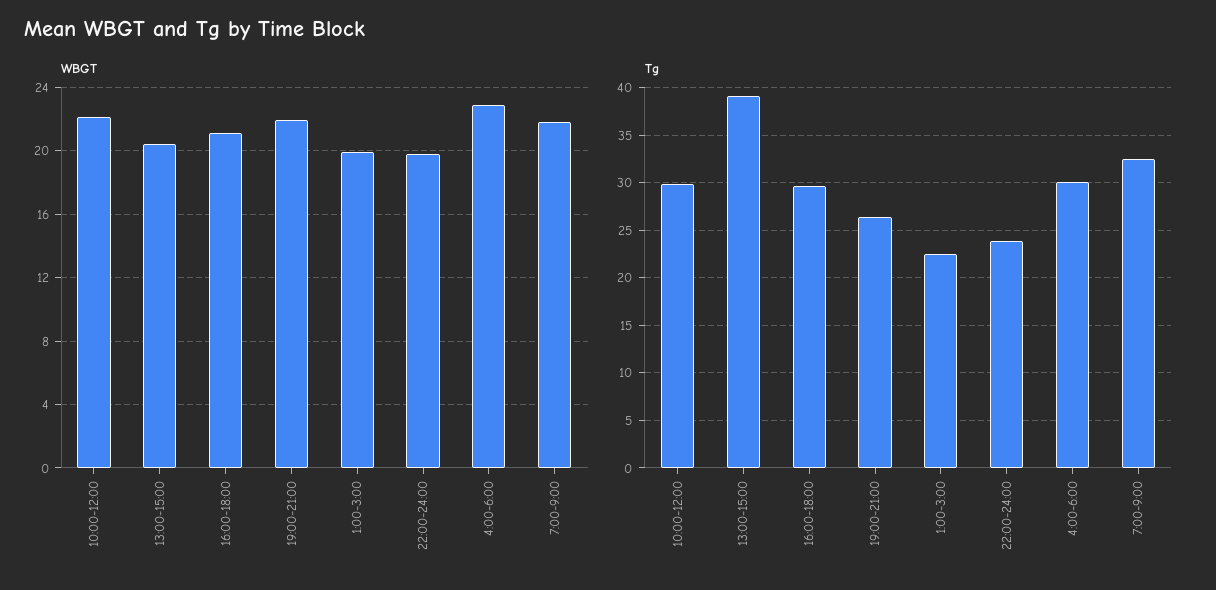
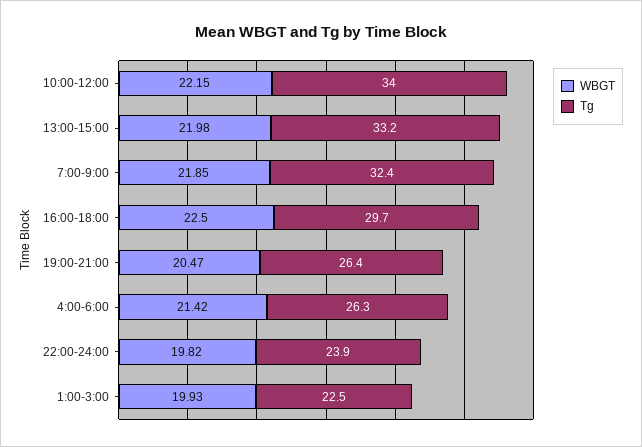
WBGT, 13:00-15:00: 20.5 -> 21.98
WBGT, 16:00-18:00: 21 -> 22.5
WBGT, 19:00-21:00: 22 -> 20.47
WBGT, 4:00-6:00: 23 -> 21.42
Tg, 10:00-12:00: 30 -> 34
Tg, 13:00-15:00: 39 -> 33.2
Tg, 4:00-6:00: 30 -> 26.3

